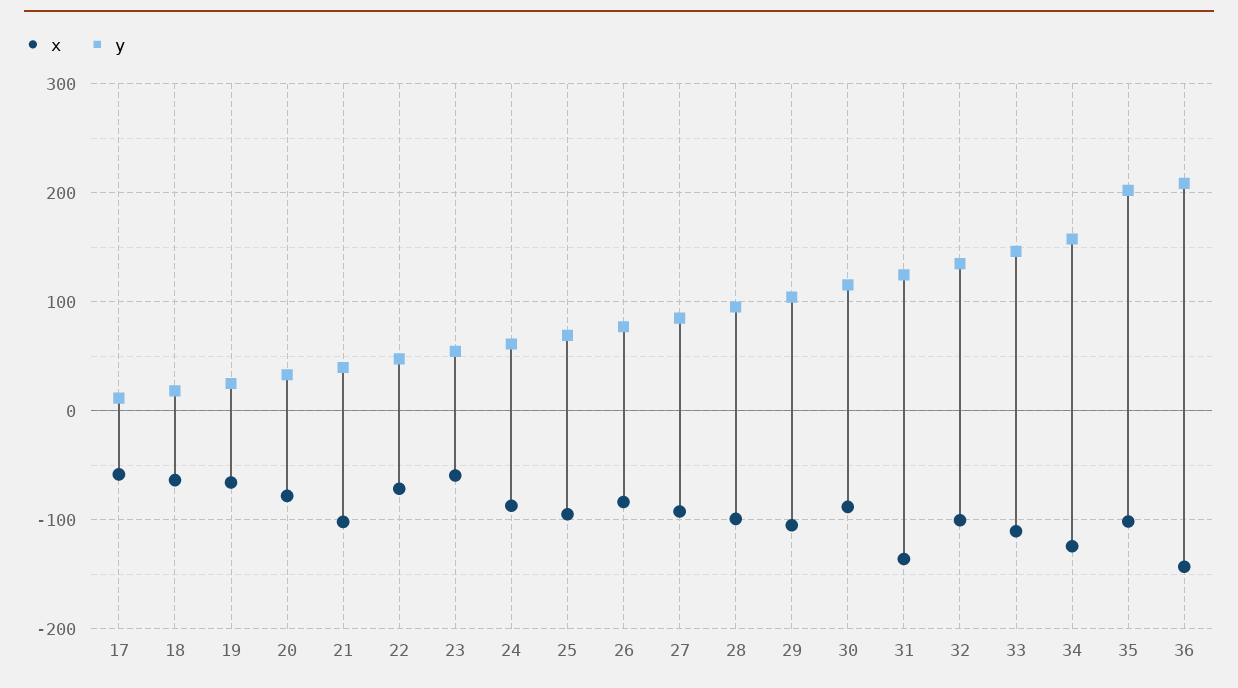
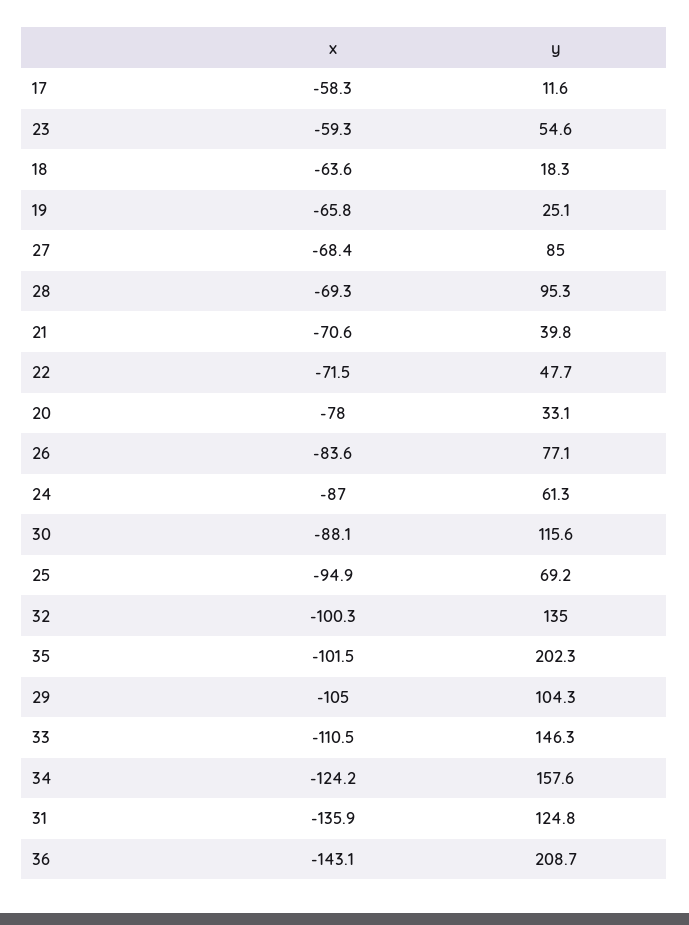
x, 21: -100 -> -70.6
x, 27: -90 -> -68.4
x, 28: -100 -> -69.3

